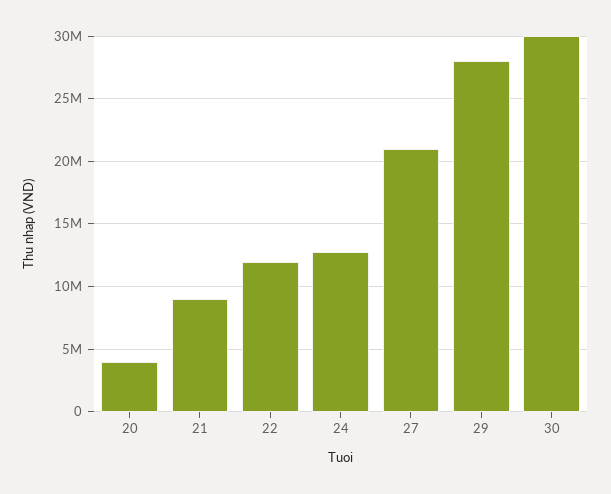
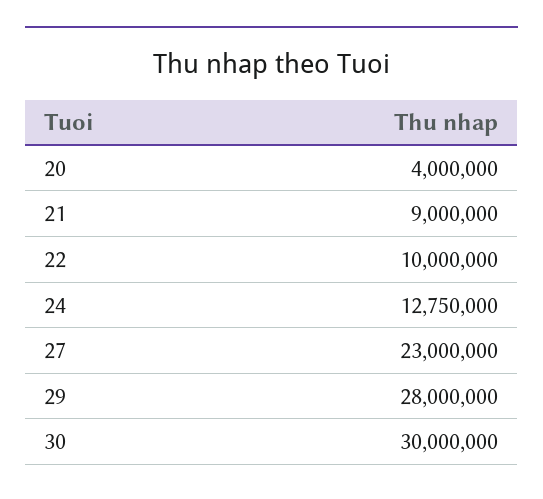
22: 12000000 -> 10000000
27: 21000000 -> 23000000

